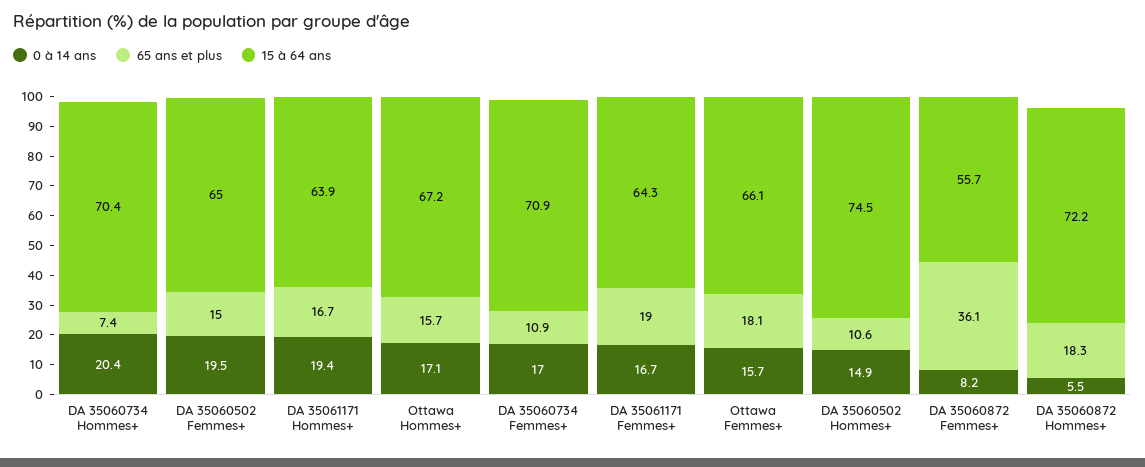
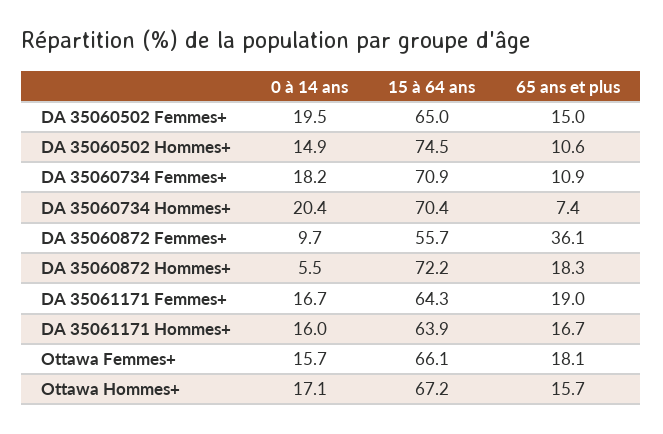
0 à 14 ans, DA 35061171 Hommes+: 19.4 -> 16
0 à 14 ans, DA 35060734 Femmes+: 17 -> 18.2
0 à 14 ans, DA 35060872 Femmes+: 8.2 -> 9.7

